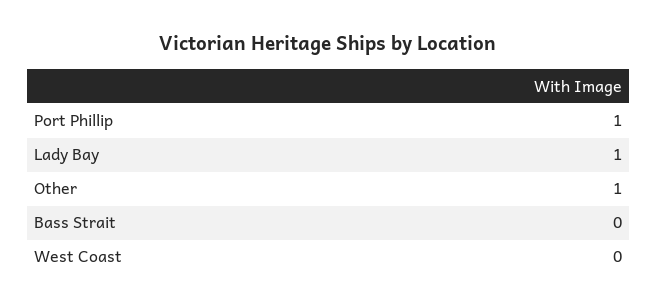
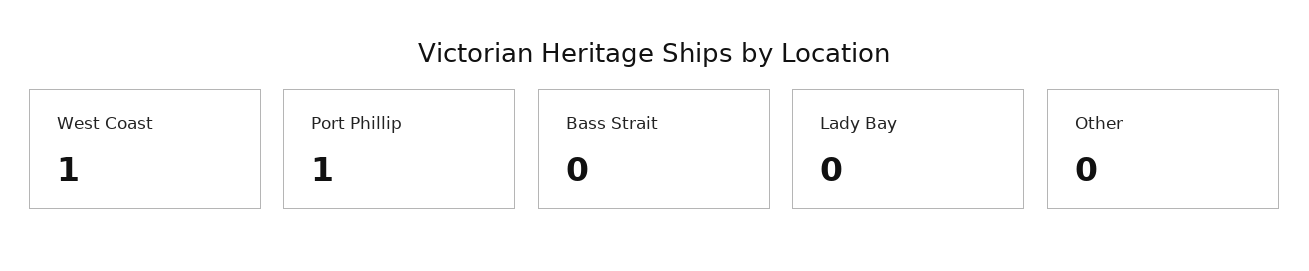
Lady Bay: 1 -> 0
Other: 1 -> 0
West Coast: 0 -> 1

